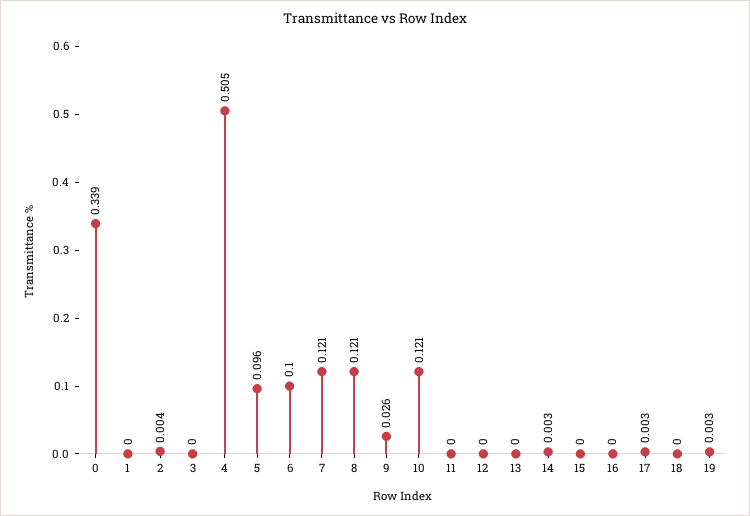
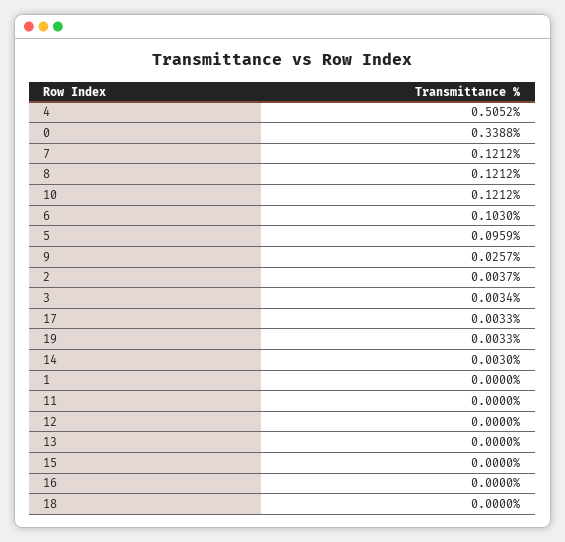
3: 0 -> 0.0034
6: 0.1 -> 0.103

